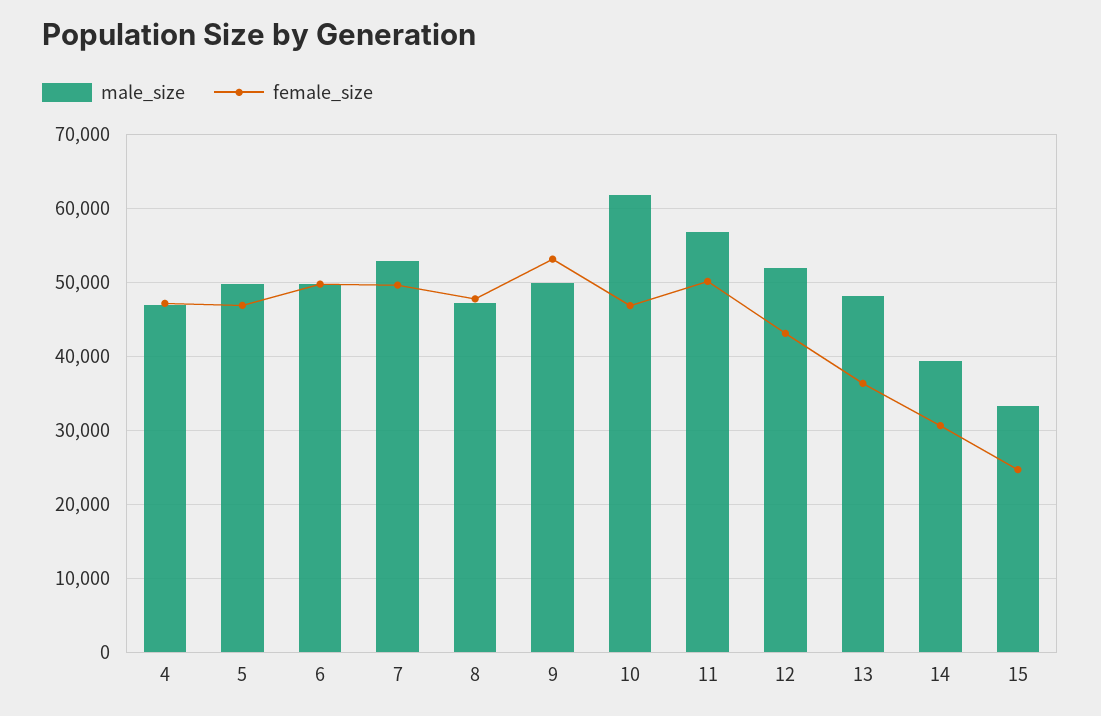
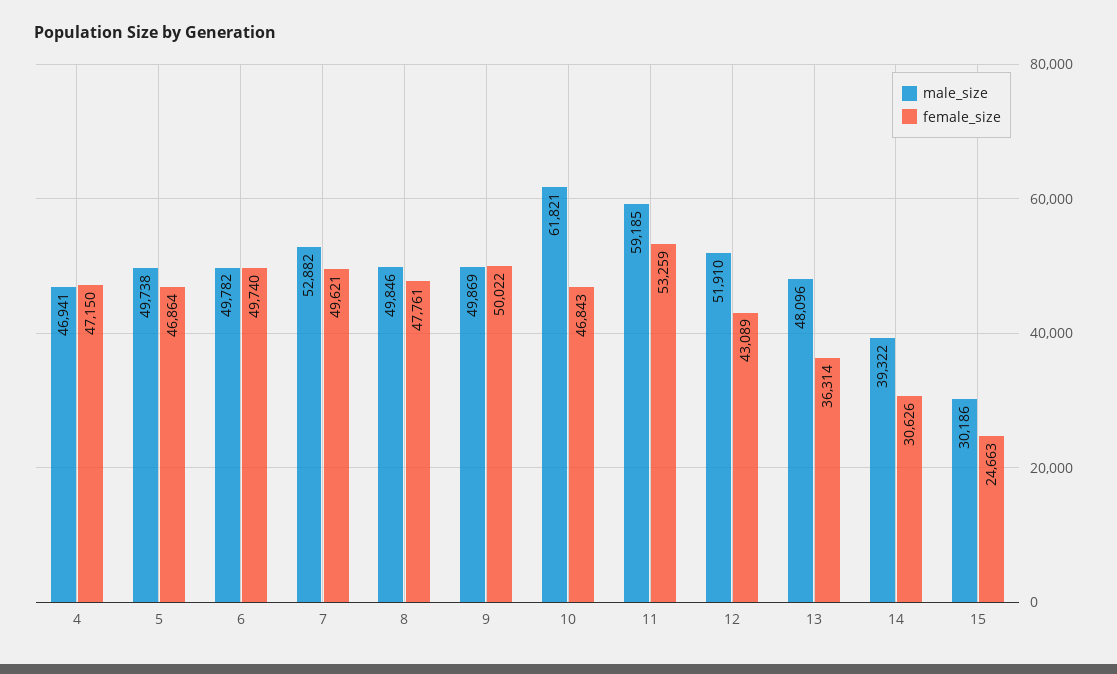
male_size, 8: 47000 -> 49846
female_size, 9: 53000 -> 50022
male_size, 11: 57000 -> 59185
female_size, 11: 50000 -> 53259
male_size, 15: 33000 -> 30186

